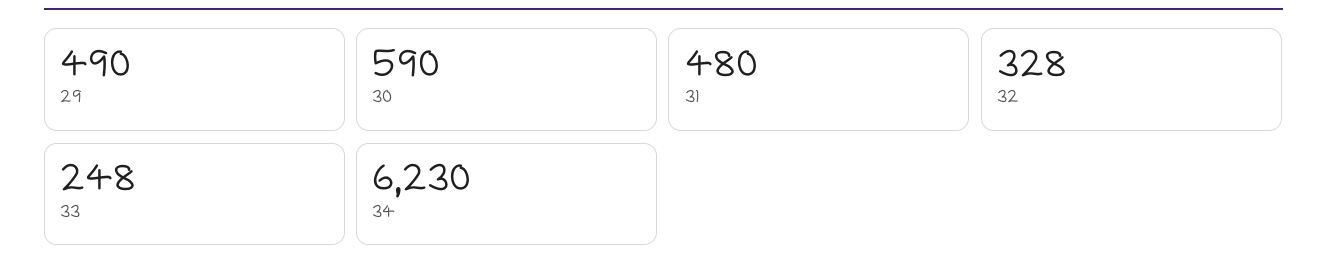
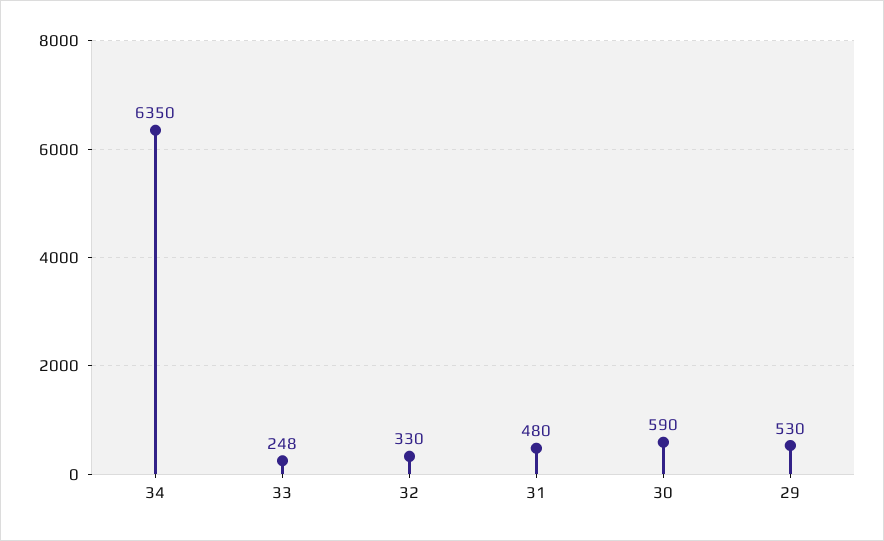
29: 490 -> 530
32: 328 -> 330
34: 6230 -> 6350

